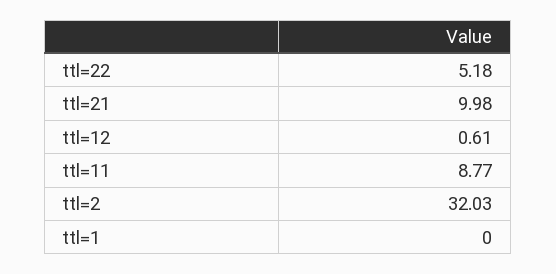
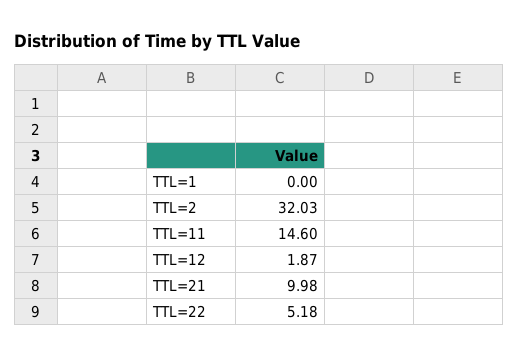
ttl=12: 0.61 -> 1.87
ttl=11: 8.77 -> 14.6

